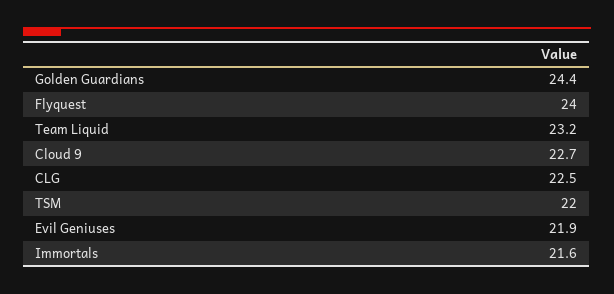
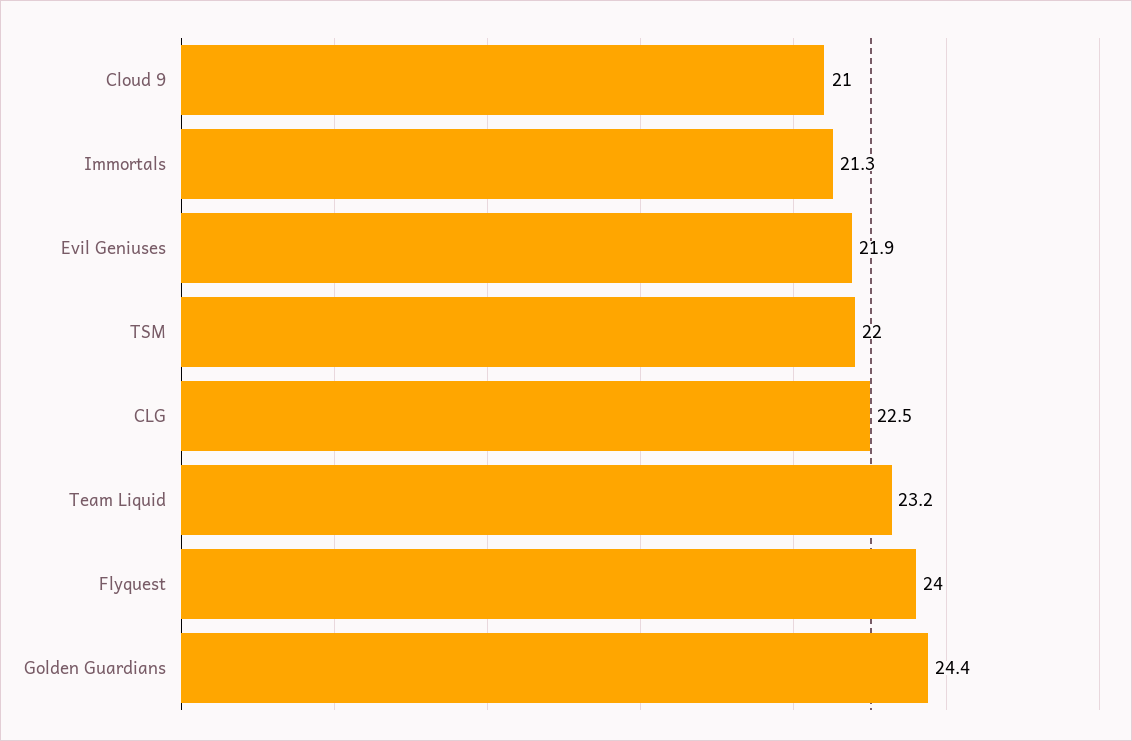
Cloud 9: 22.7 -> 21
Immortals: 21.6 -> 21.3

